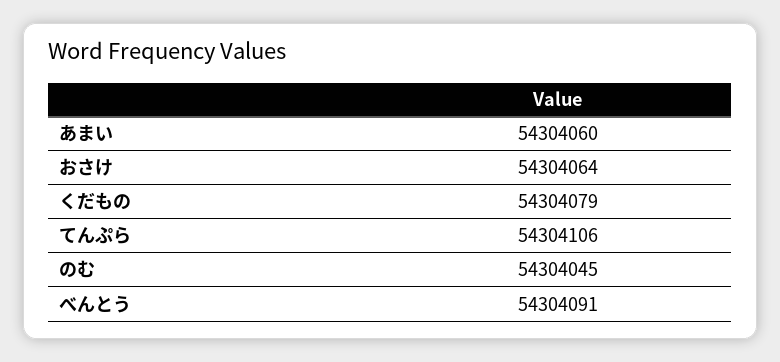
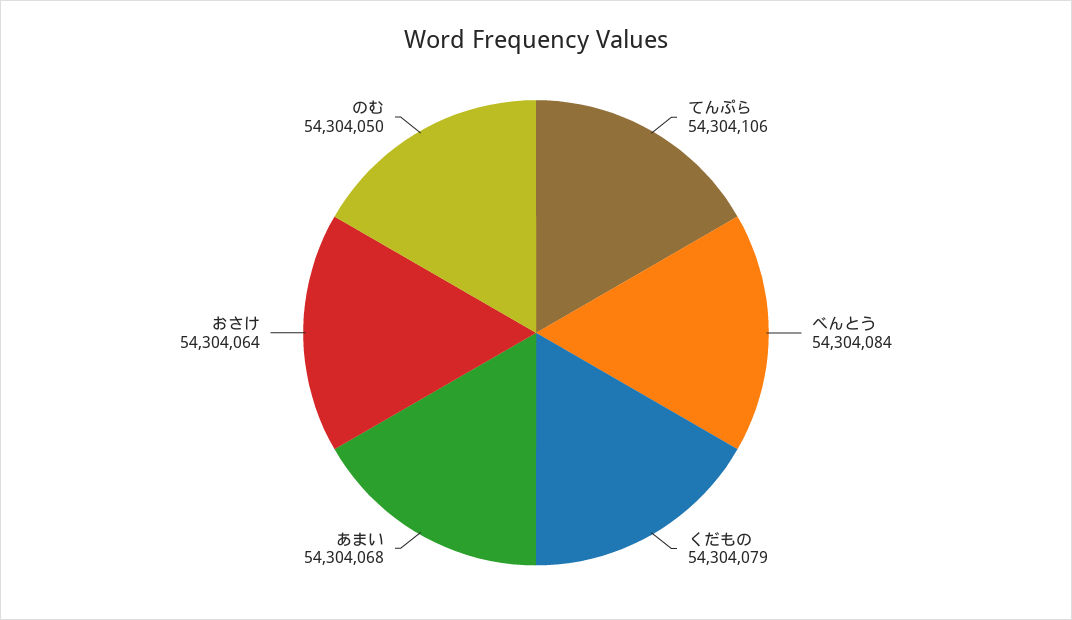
あまい: 54304060 -> 54304068
のむ: 54304045 -> 54304050
べんとう: 54304091 -> 54304084

